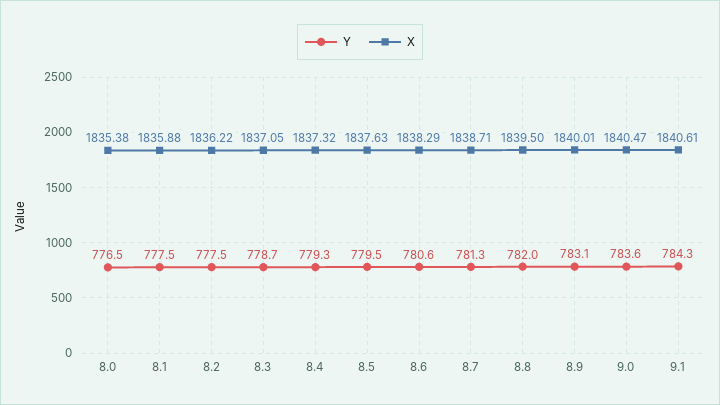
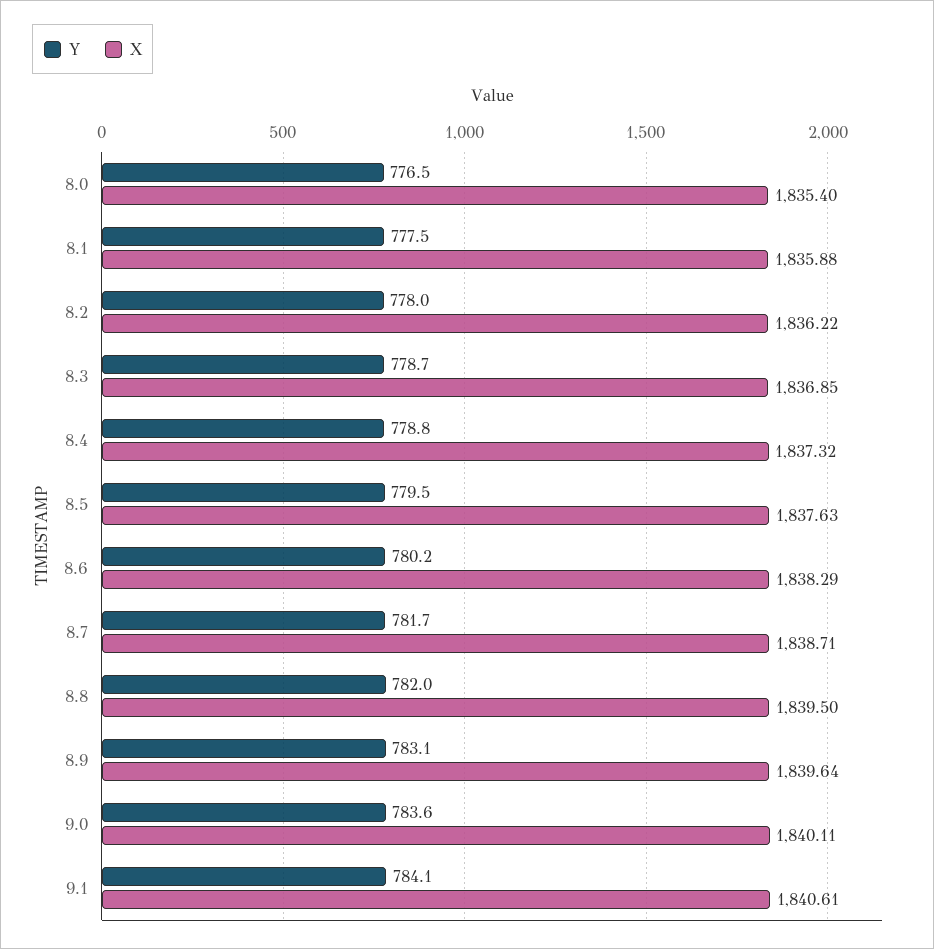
X, 8.0: 1835.38 -> 1835.4
Y, 8.2: 777.5 -> 778
X, 8.3: 1837.05 -> 1836.85
Y, 8.4: 779.3 -> 778.8
Y, 8.6: 780.6 -> 780.2
Y, 8.7: 781.3 -> 781.7
X, 8.9: 1840.01 -> 1839.64
X, 9.0: 1840.47 -> 1840.11
Y, 9.1: 784.3 -> 784.1

